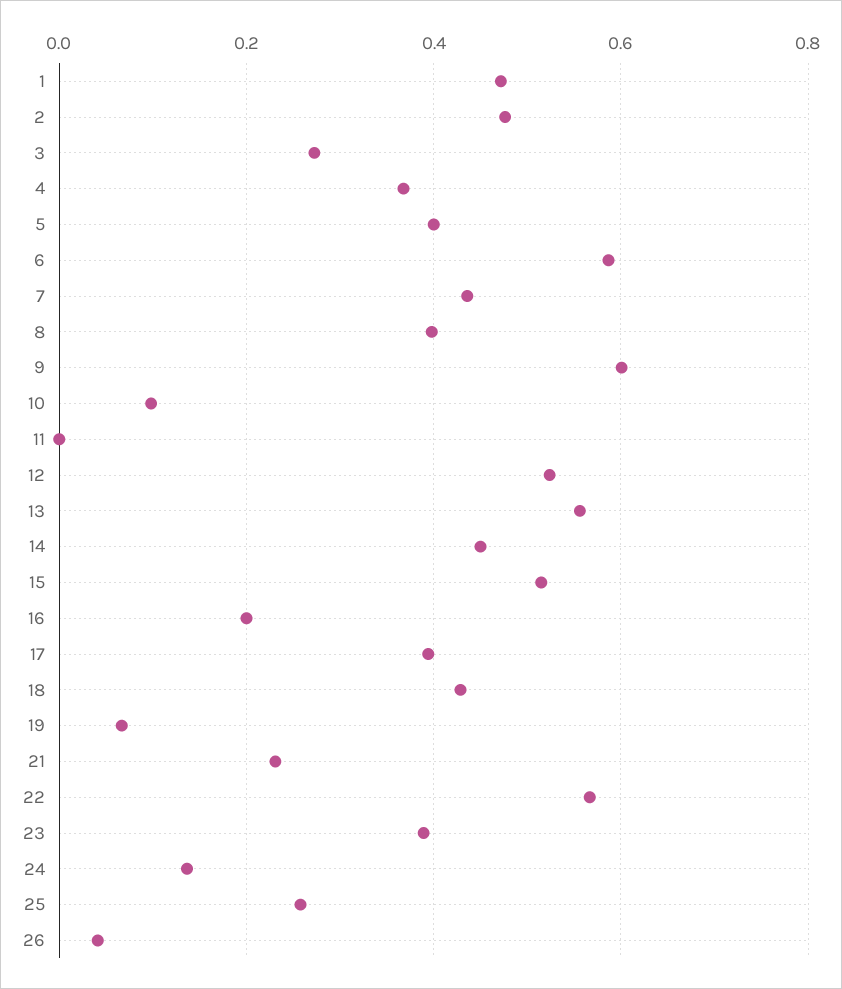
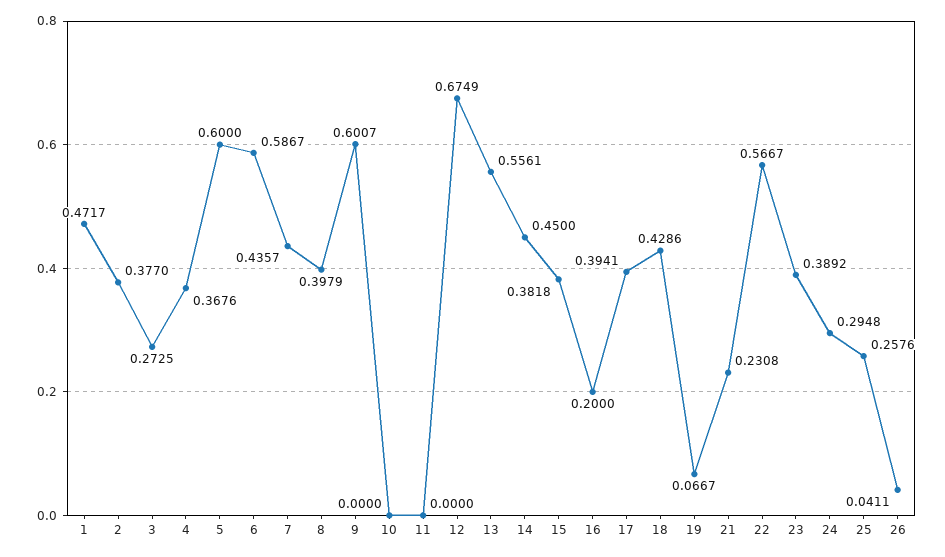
2: 0.48 -> 0.377
5: 0.4 -> 0.6
10: 0.1 -> 0
12: 0.52 -> 0.6749
15: 0.52 -> 0.3818
24: 0.14 -> 0.2948

